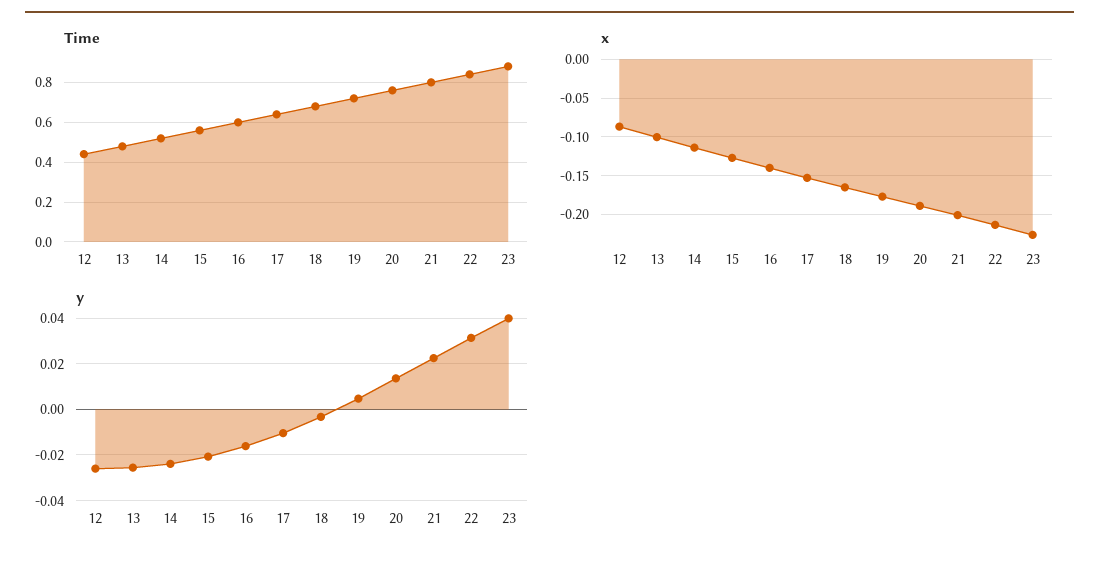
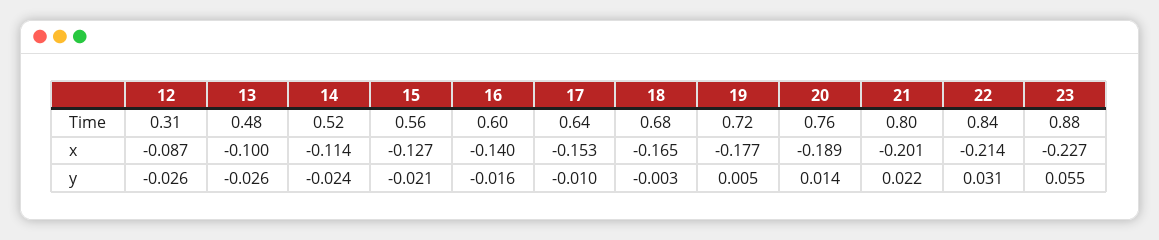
Time, 12: 0.45 -> 0.31
y, 23: 0.04 -> 0.055

